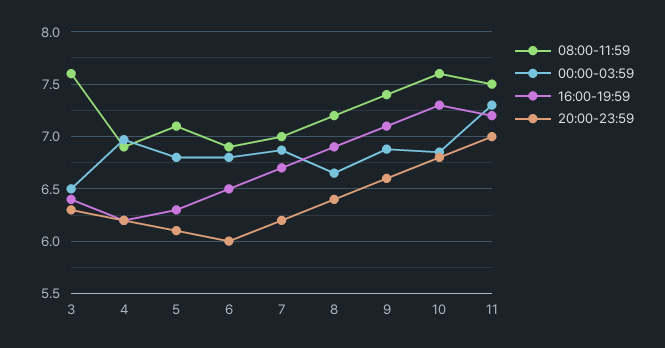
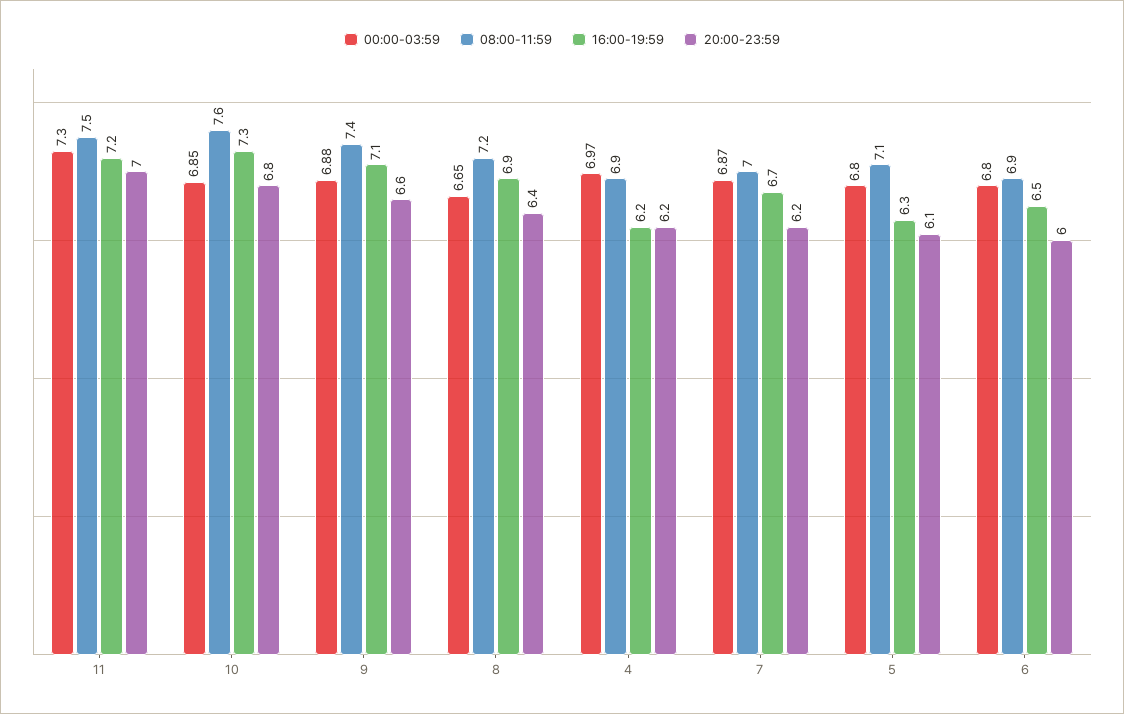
08:00-11:59, 3: 7.6 -> none
00:00-03:59, 3: 6.5 -> none
16:00-19:59, 3: 6.4 -> none
20:00-23:59, 3: 6.3 -> none

